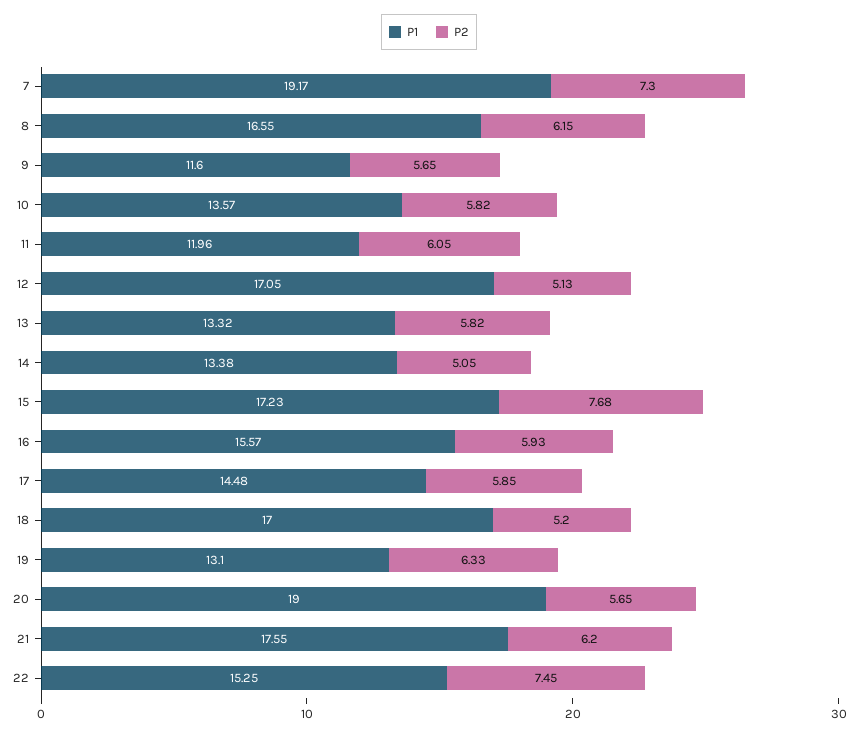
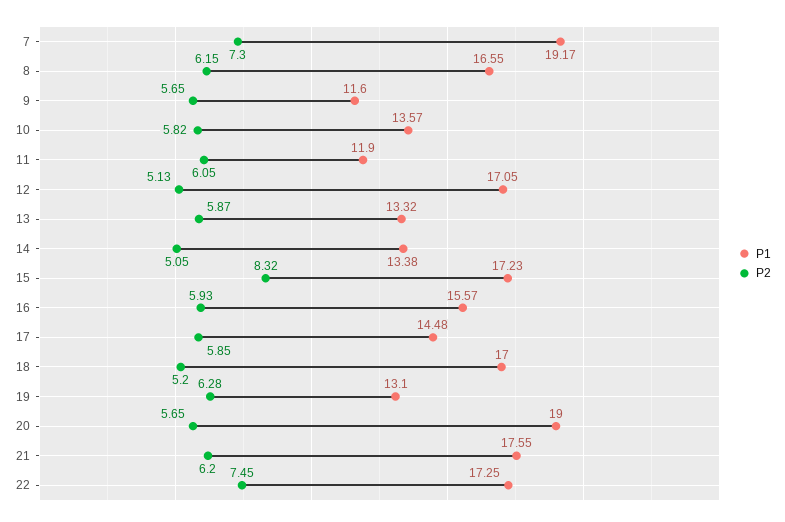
P1, 11: 11.96 -> 11.9
P2, 13: 5.82 -> 5.87
P2, 15: 7.68 -> 8.32
P2, 19: 6.33 -> 6.28
P1, 22: 15.25 -> 17.25

